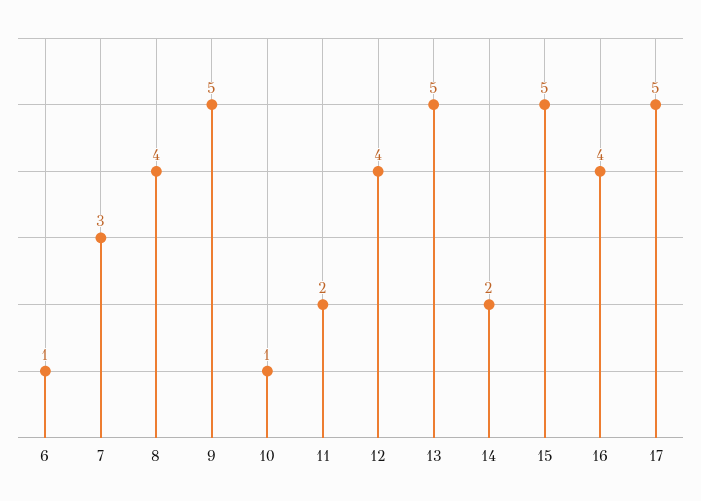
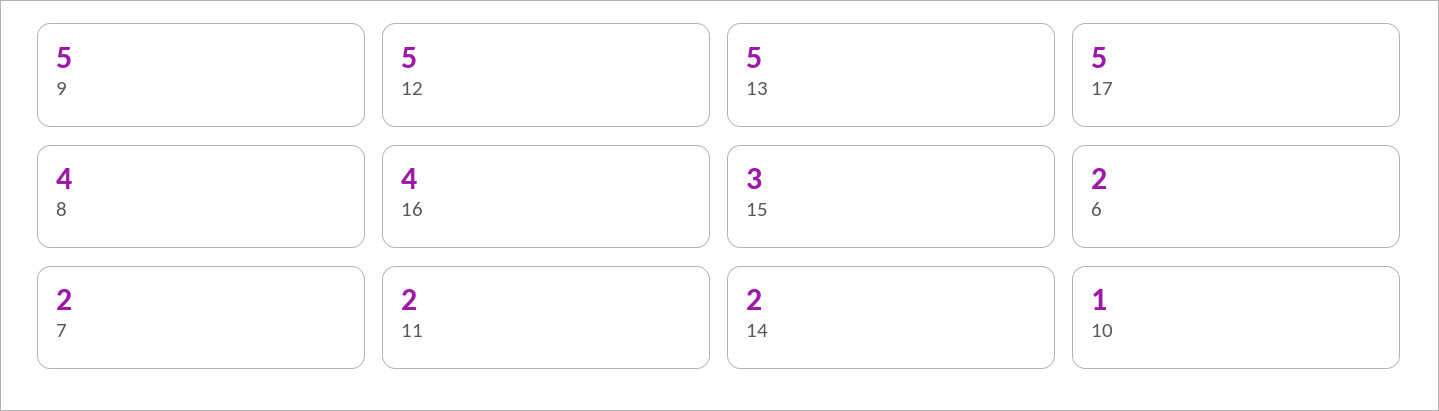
6: 1 -> 2
7: 3 -> 2
12: 4 -> 5
15: 5 -> 3

